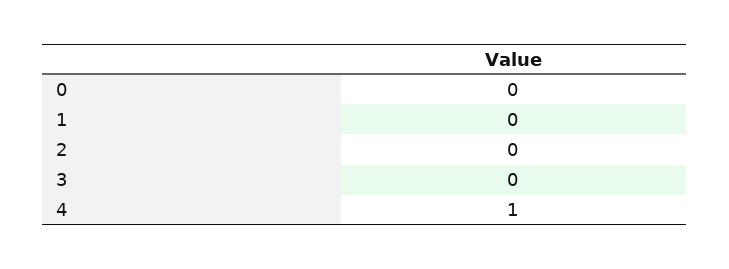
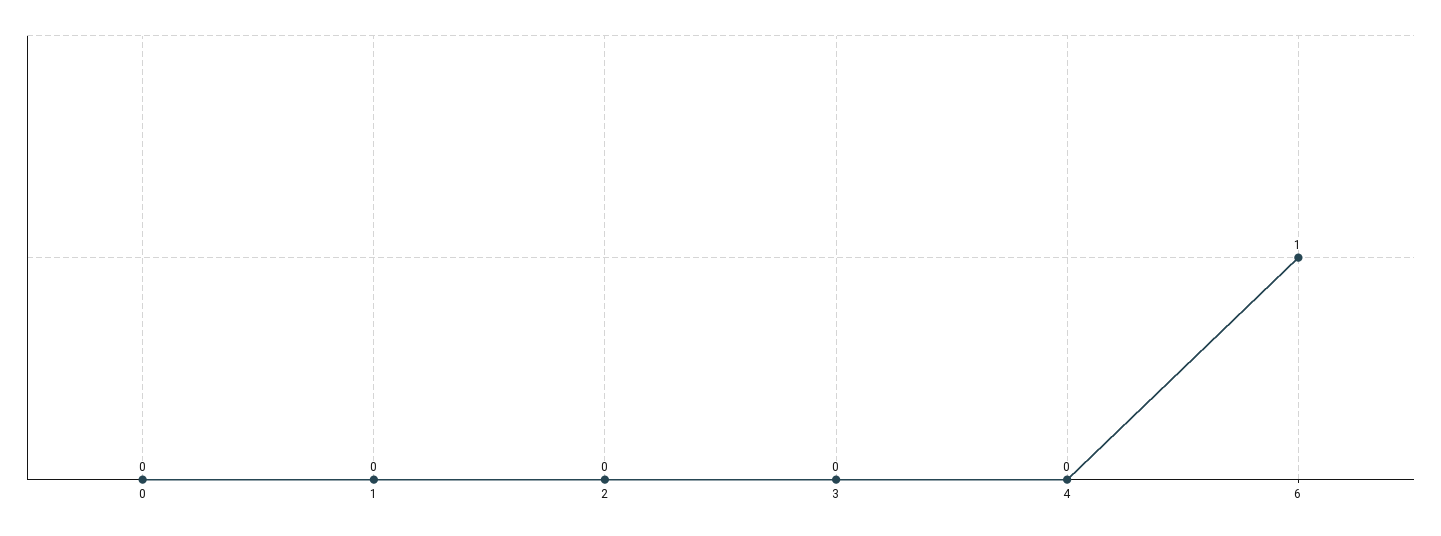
4: 1 -> 0
6: none -> 1

